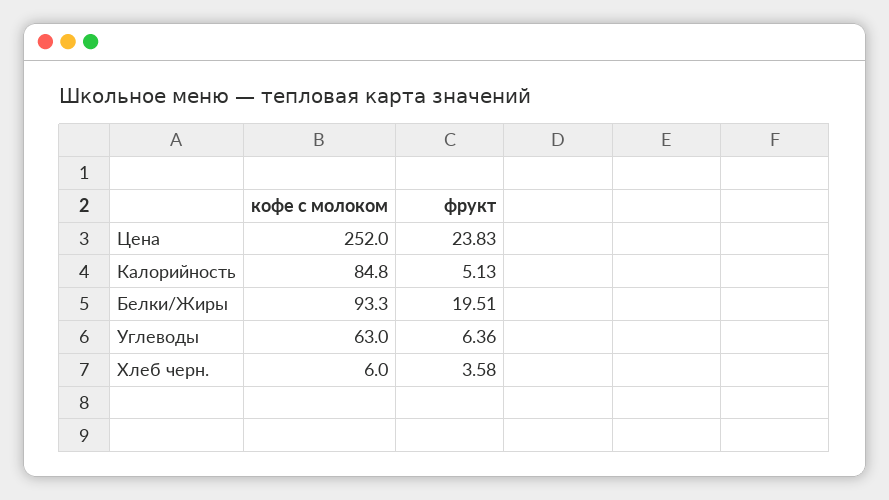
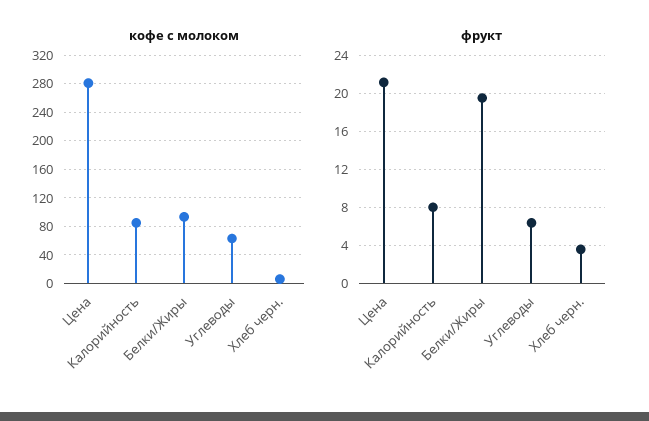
кофе с молоком, Цена: 252 -> 280
фрукт, Цена: 23.83 -> 21
фрукт, Калорийность: 5.13 -> 8

